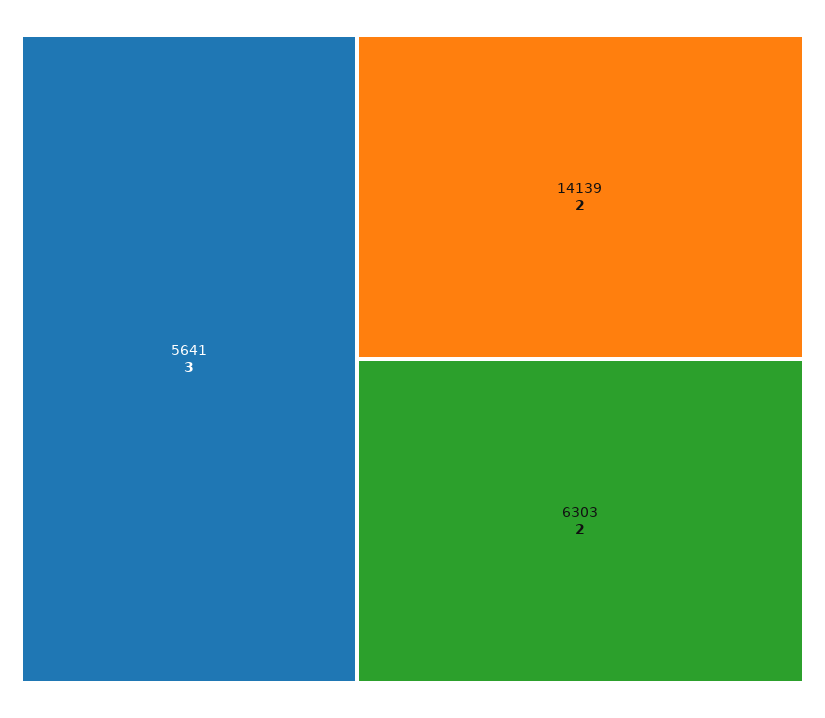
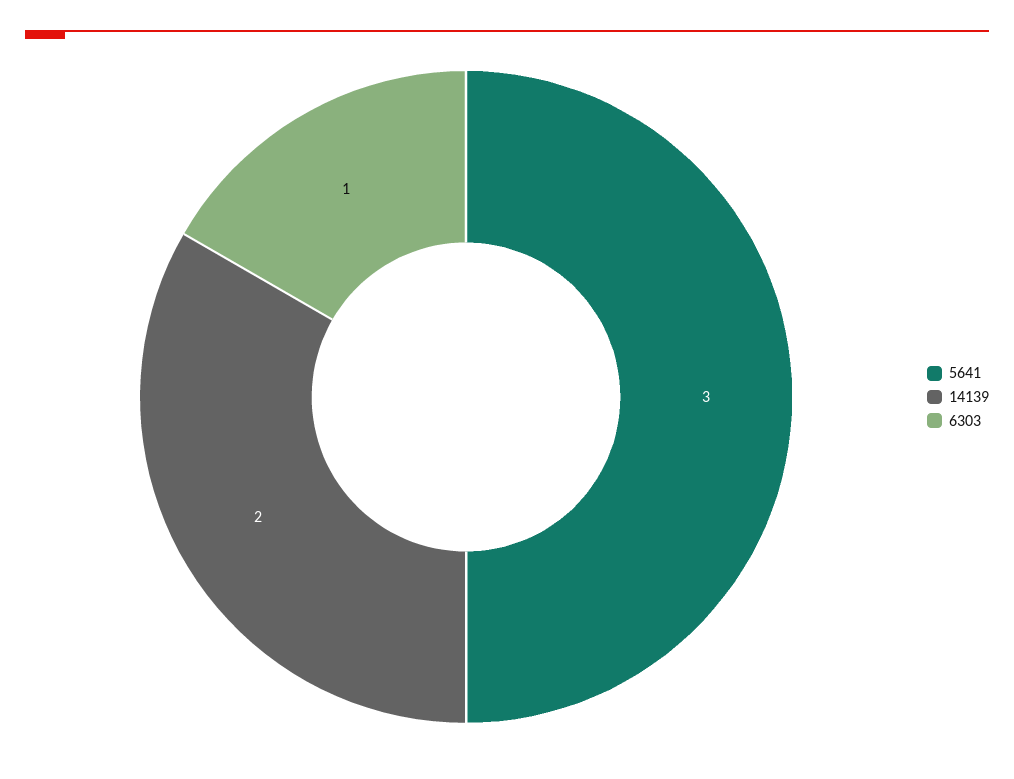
6303: 2 -> 1

